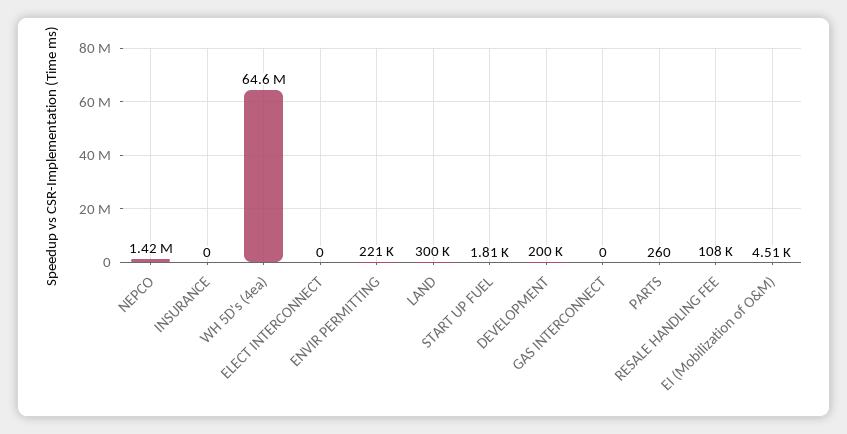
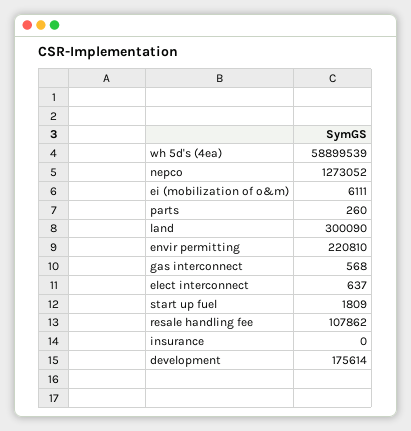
NEPCO: 1420000 -> 1273052
WH 5D's (4ea): 64600000 -> 58899539
ELECT INTERCONNECT: 0 -> 637
DEVELOPMENT: 200000 -> 175614
GAS INTERCONNECT: 0 -> 568
EI (Mobilization of O&M): 4510 -> 6111

